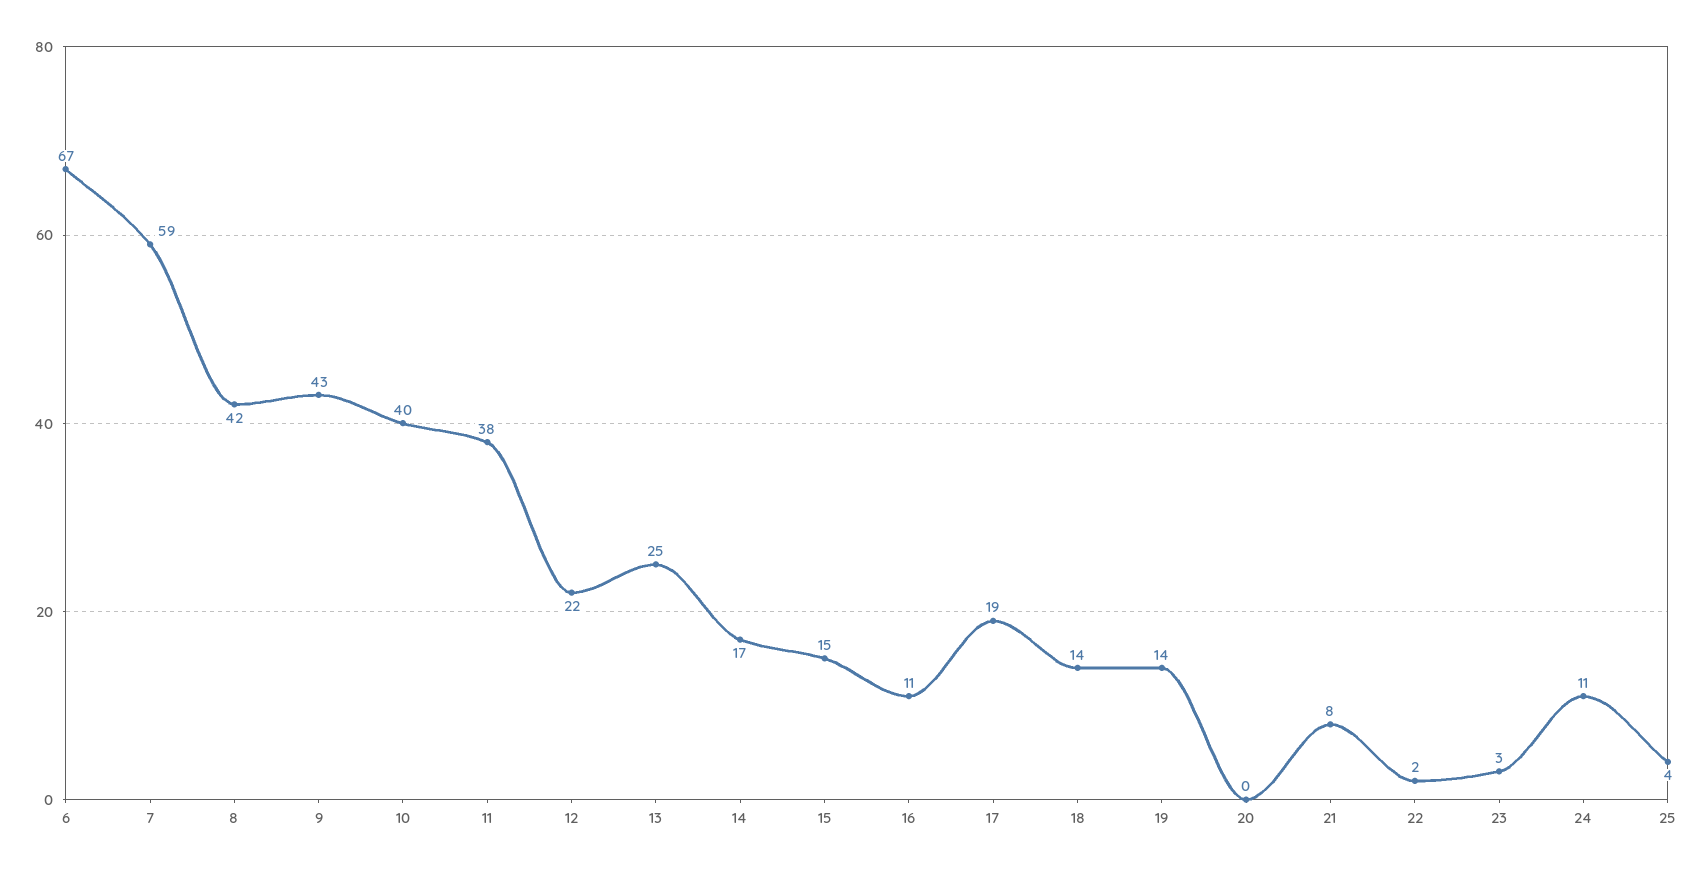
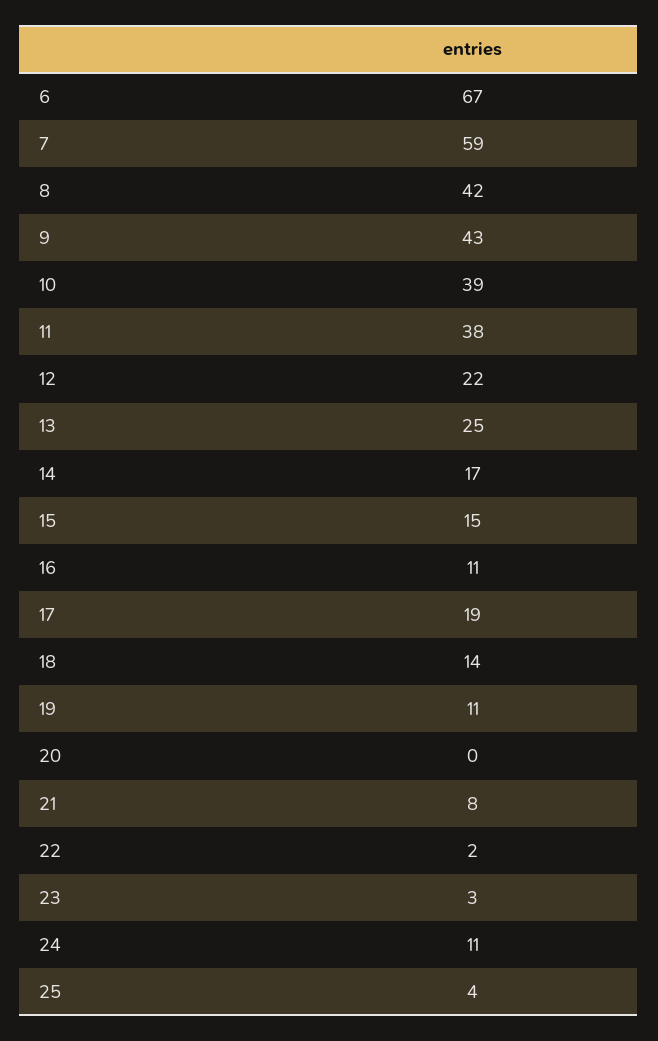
10: 40 -> 39
19: 14 -> 11

